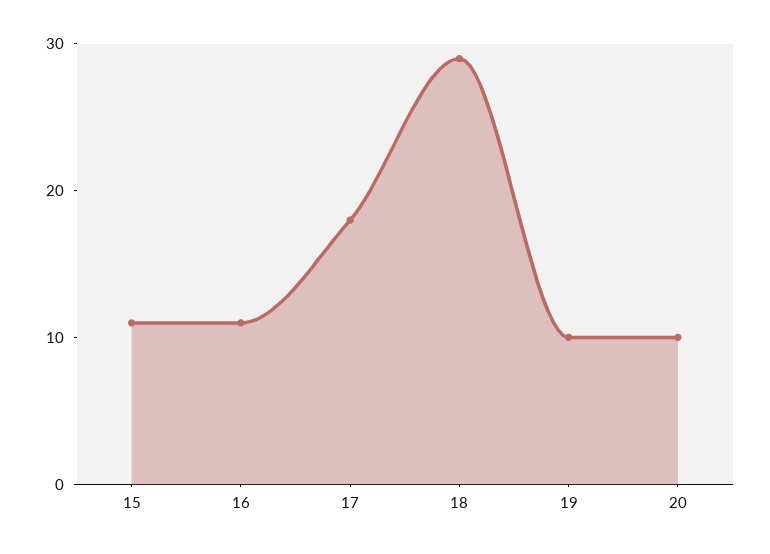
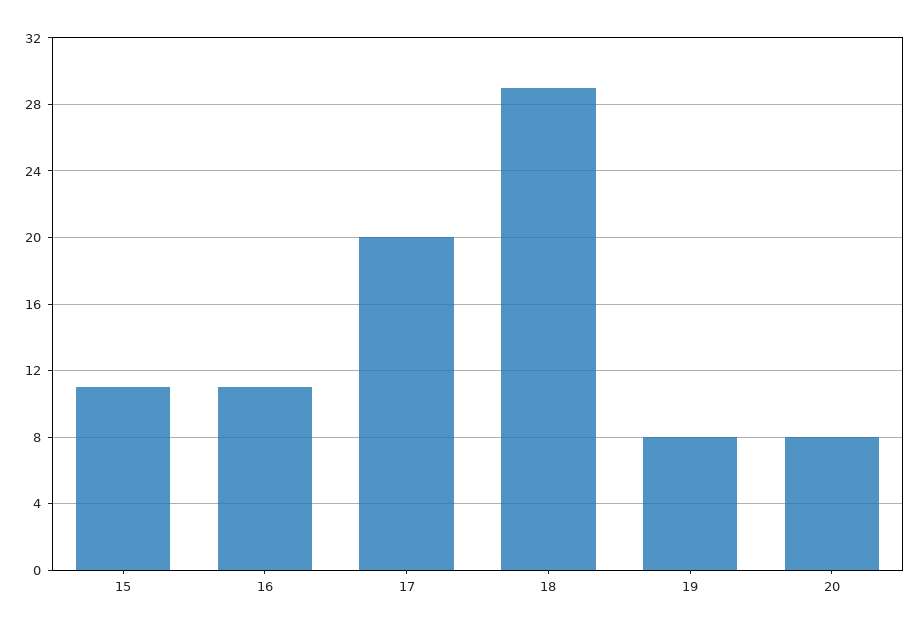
17: 18 -> 20
19: 10 -> 8
20: 10 -> 8

